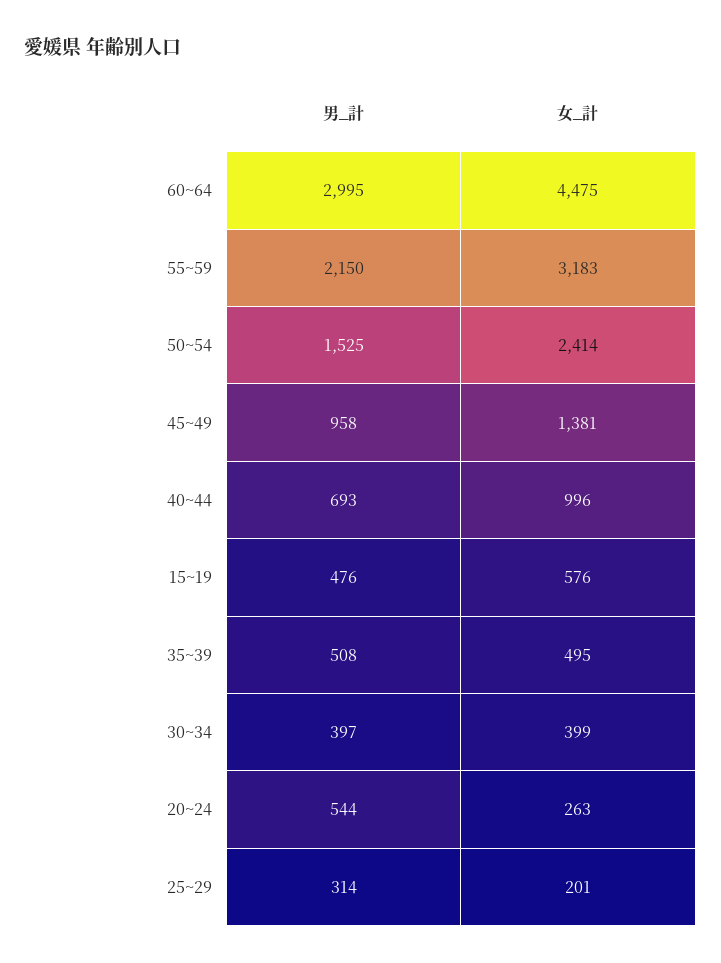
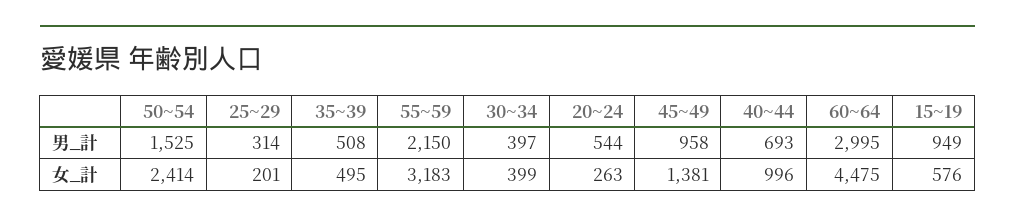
男_計, 15~19: 476 -> 949

